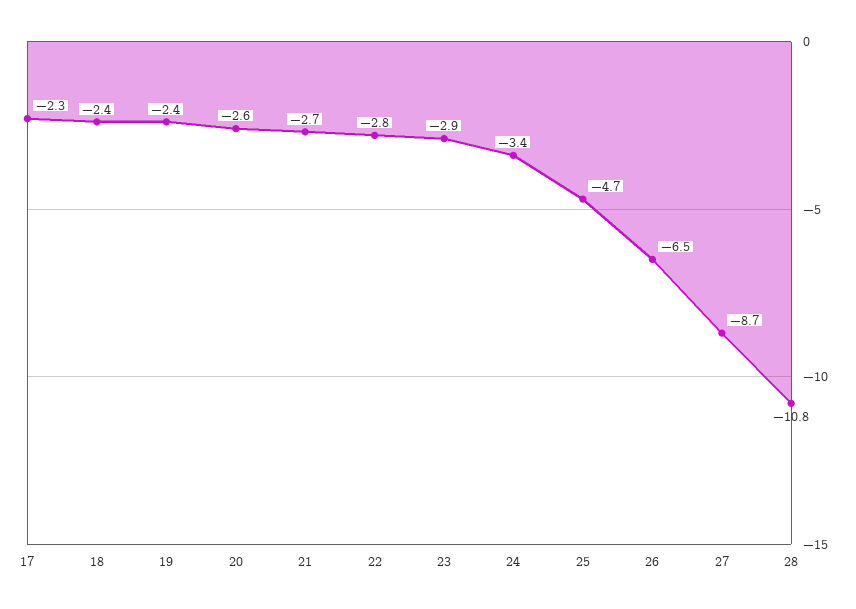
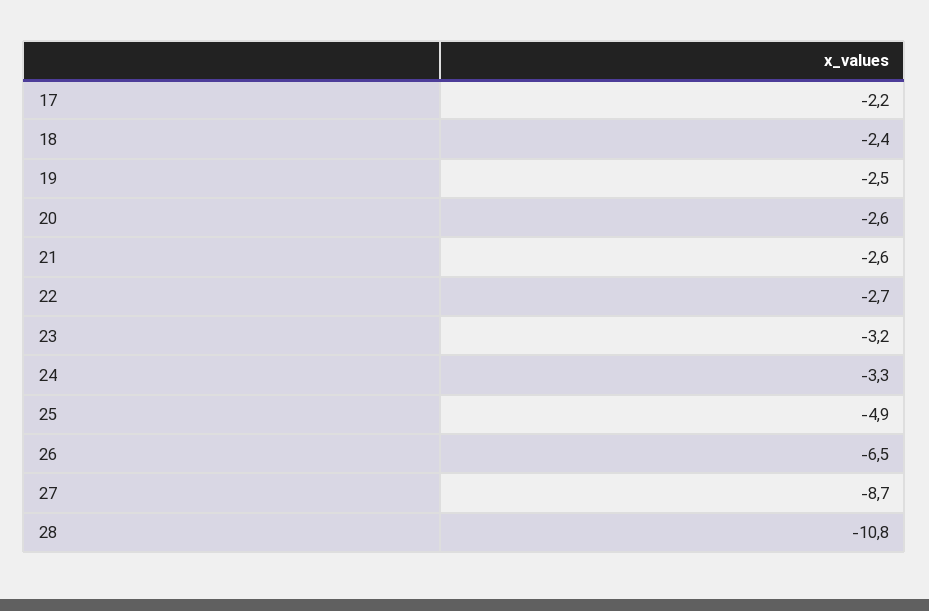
17: -2.3 -> -2.2
19: -2.4 -> -2.5
21: -2.7 -> -2.6
22: -2.8 -> -2.7
23: -2.9 -> -3.2
24: -3.4 -> -3.3
25: -4.7 -> -4.9

